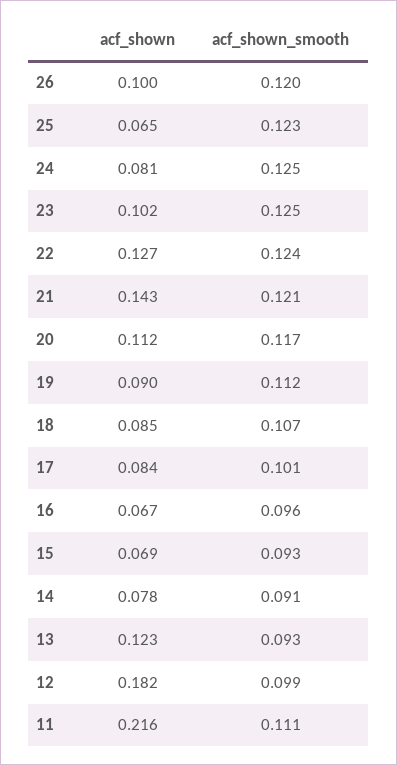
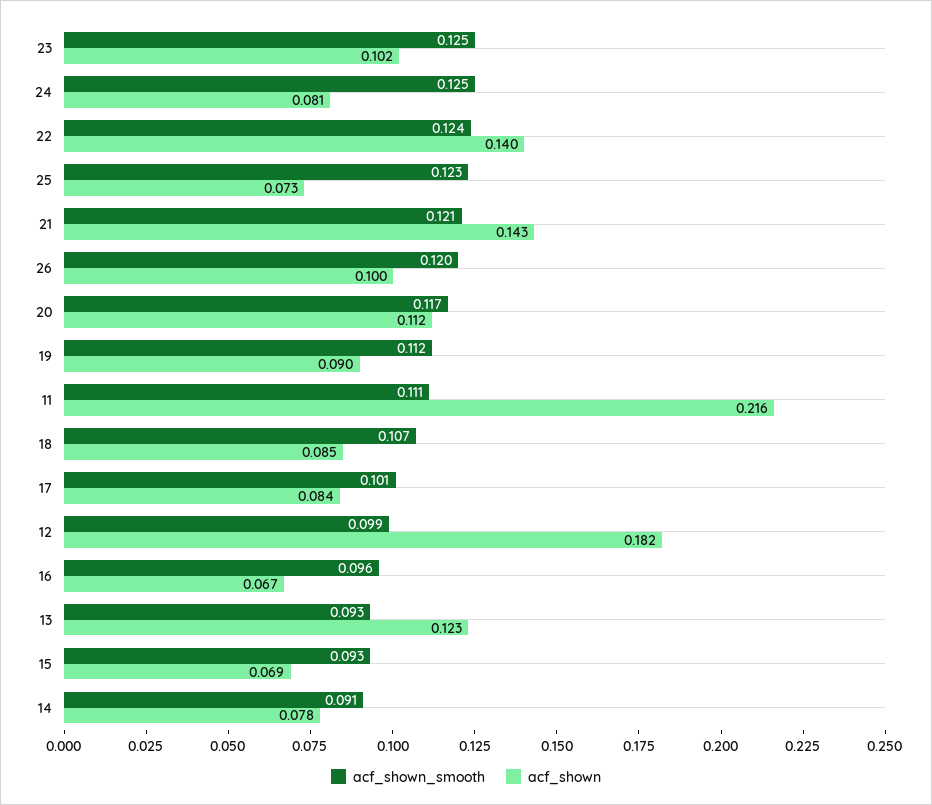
acf_shown, 25: 0.065 -> 0.073
acf_shown, 22: 0.127 -> 0.14

